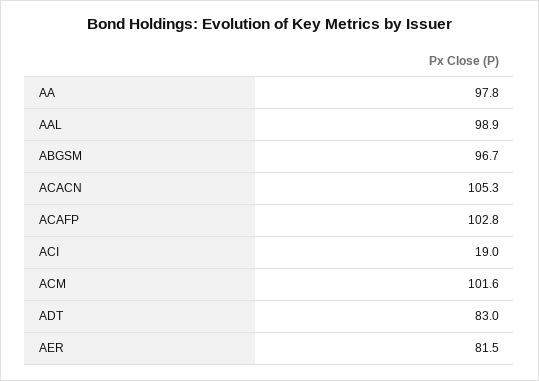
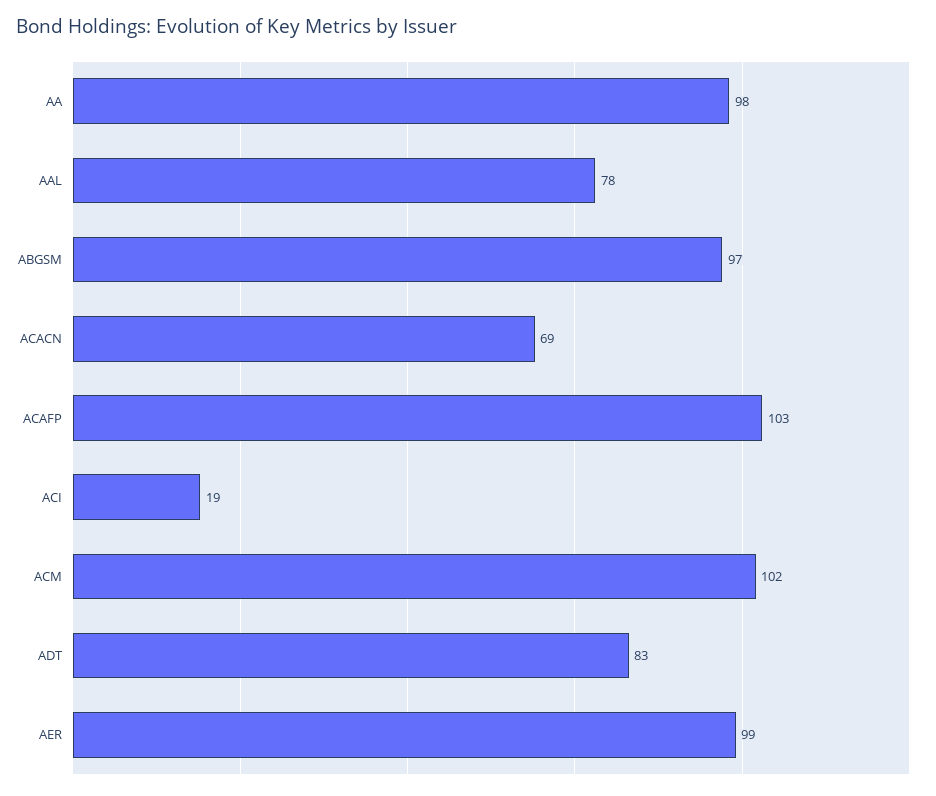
AAL: 98.9 -> 78
ACACN: 105.3 -> 69
AER: 81.5 -> 99

